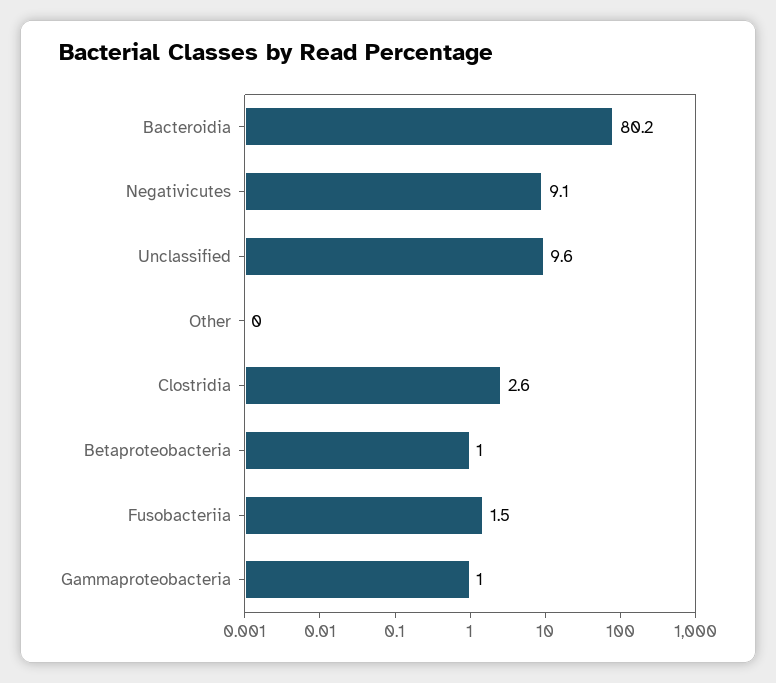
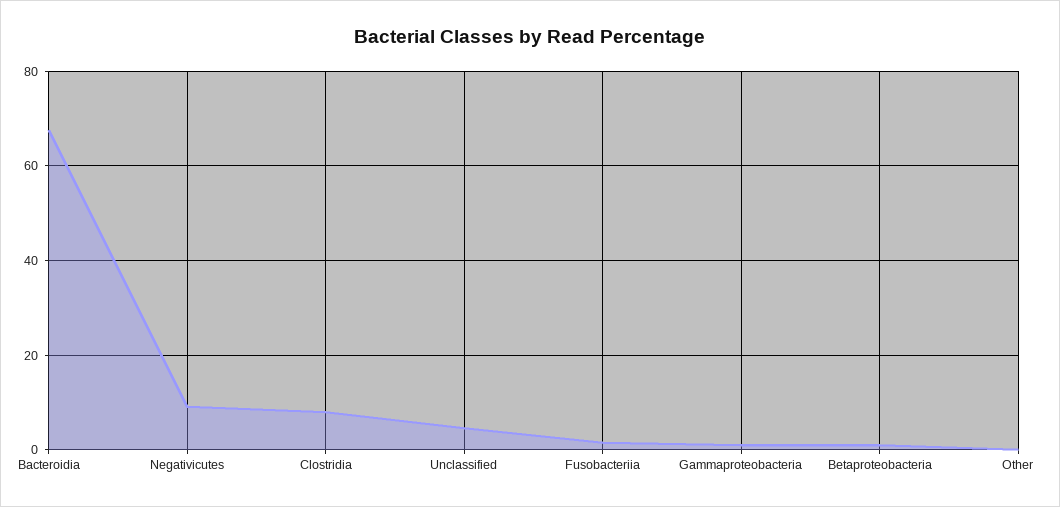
Bacteroidia: 80.2 -> 68
Unclassified: 9.6 -> 4
Clostridia: 2.6 -> 8

